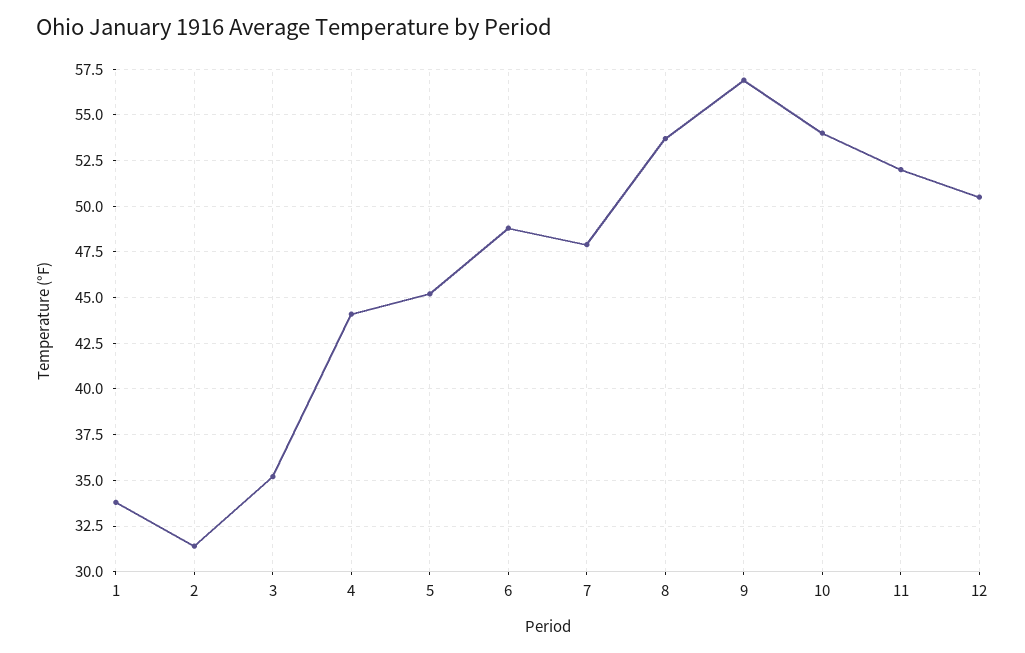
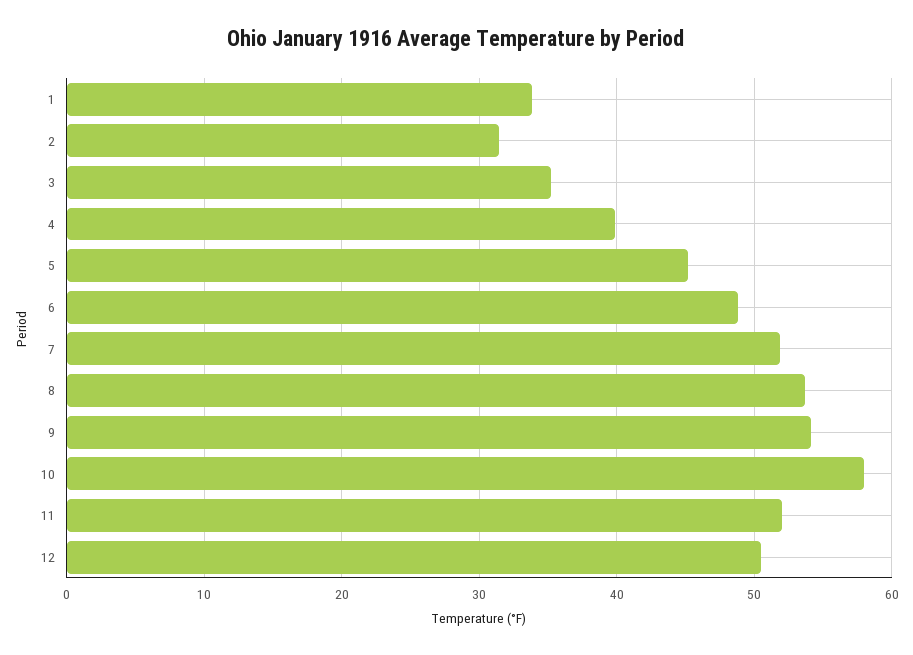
4: 44 -> 40
7: 48 -> 52
9: 57 -> 54
10: 54 -> 58

